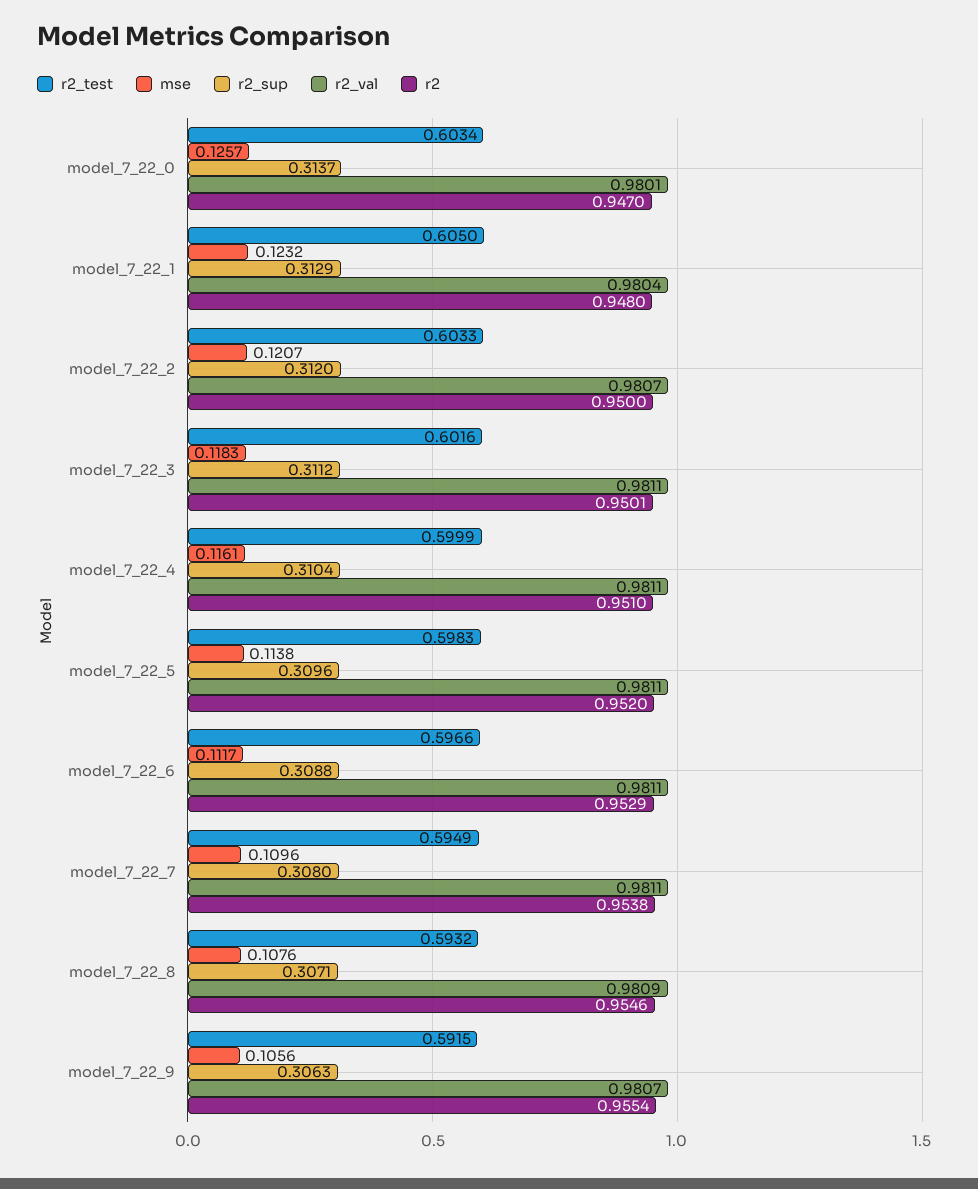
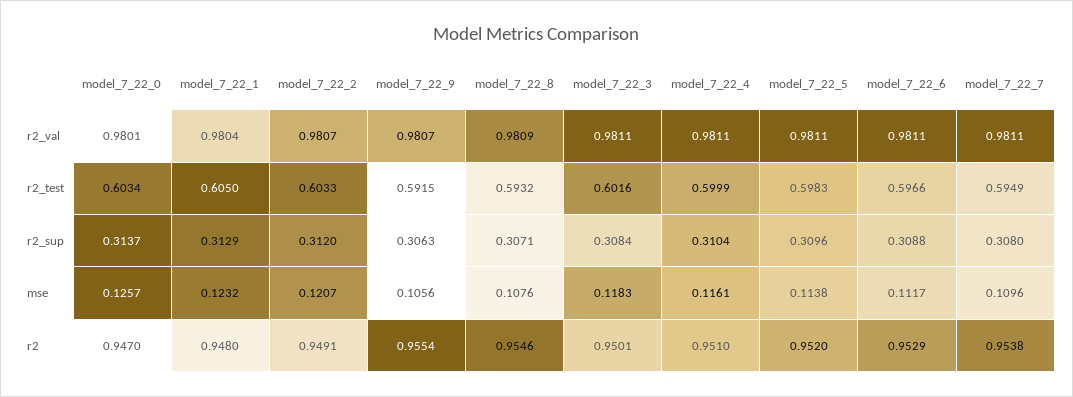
r2, model_7_22_2: 0.95 -> 0.9491
r2_sup, model_7_22_3: 0.3112 -> 0.3084

